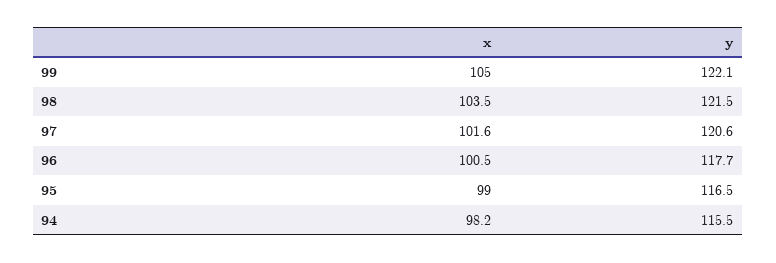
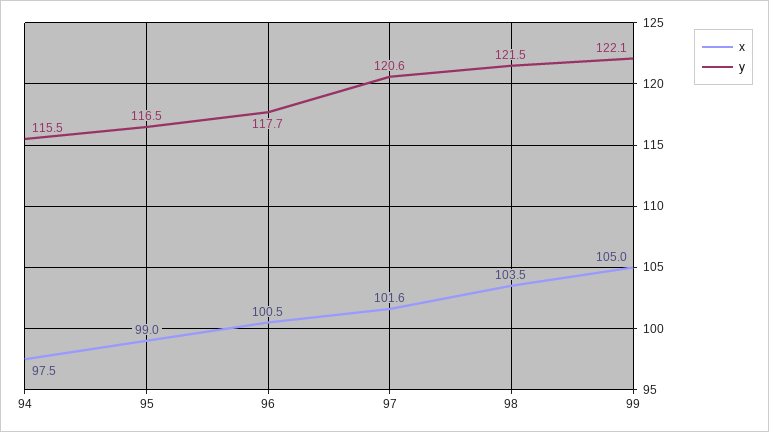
x, 94: 98.2 -> 97.5

